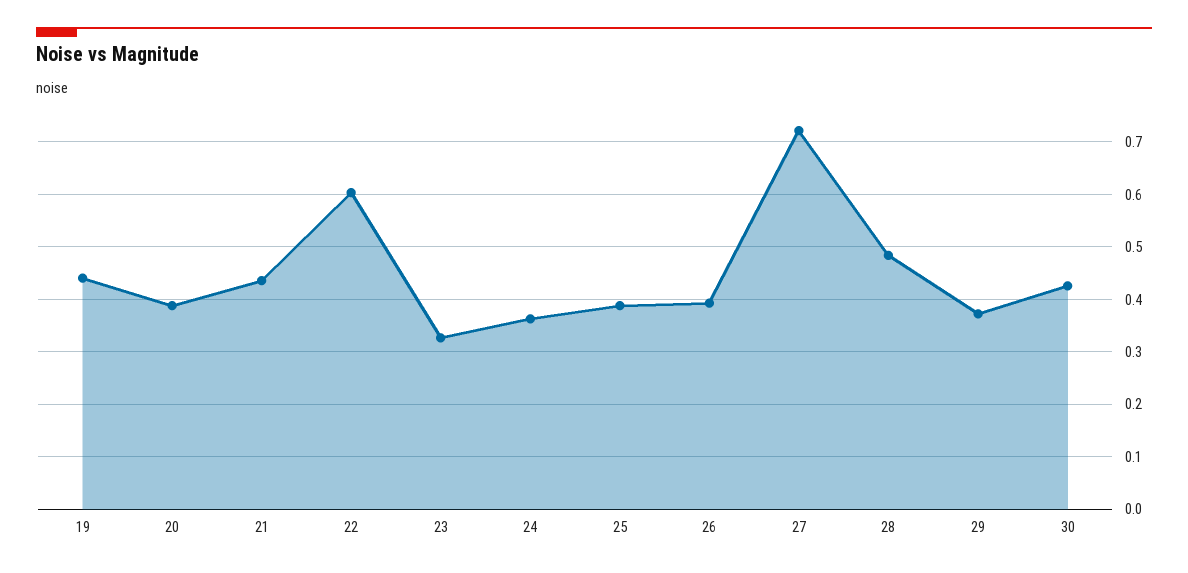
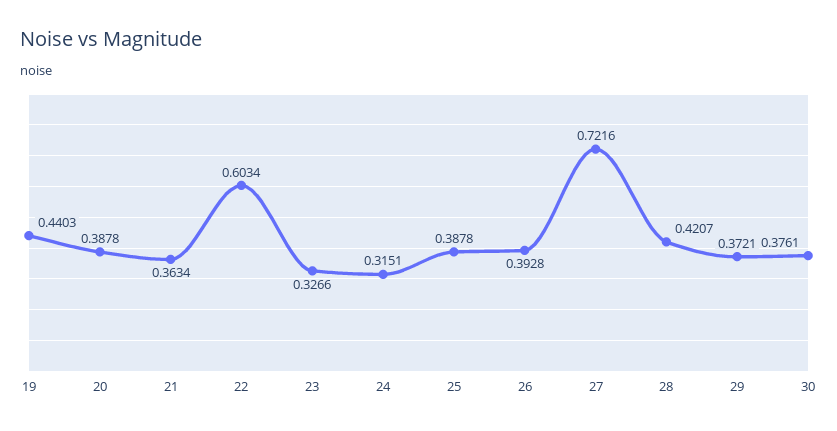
21: 0.44 -> 0.3634
24: 0.36 -> 0.3151
28: 0.48 -> 0.4207
30: 0.42 -> 0.3761

